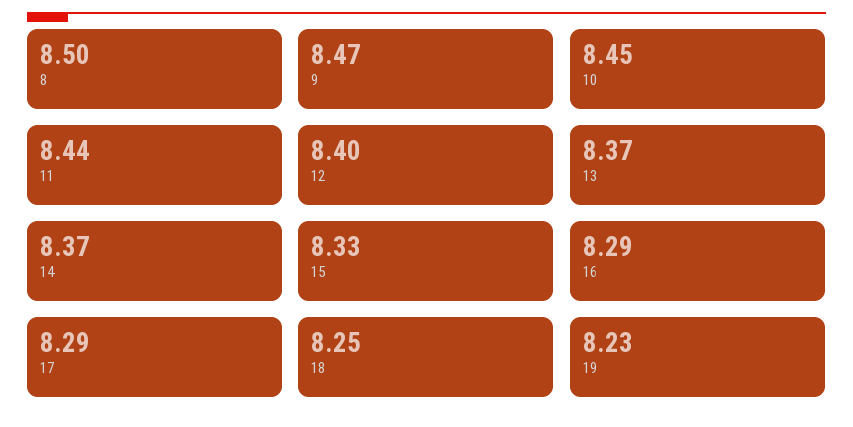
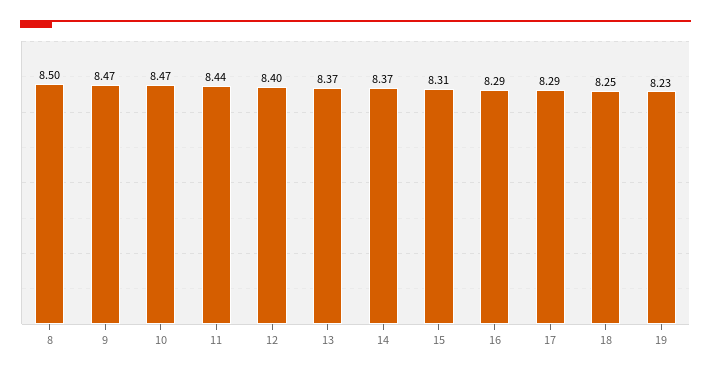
10: 8.45 -> 8.47
15: 8.33 -> 8.31

